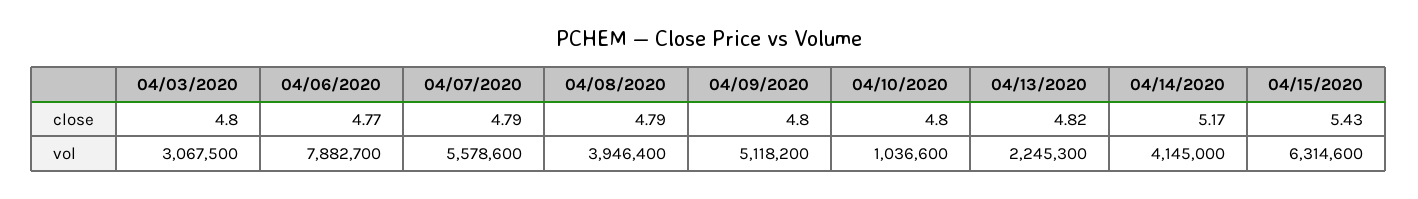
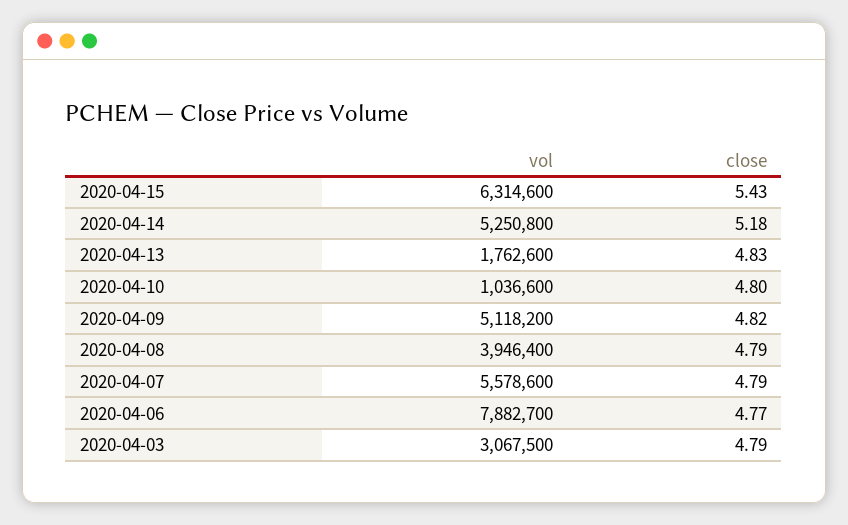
04/03/2020, close: 4.8 -> 4.79
04/09/2020, close: 4.8 -> 4.82
04/13/2020, close: 4.82 -> 4.83
04/14/2020, close: 5.17 -> 5.18
04/13/2020, vol: 2245300 -> 1762600
04/14/2020, vol: 4145000 -> 5250800

